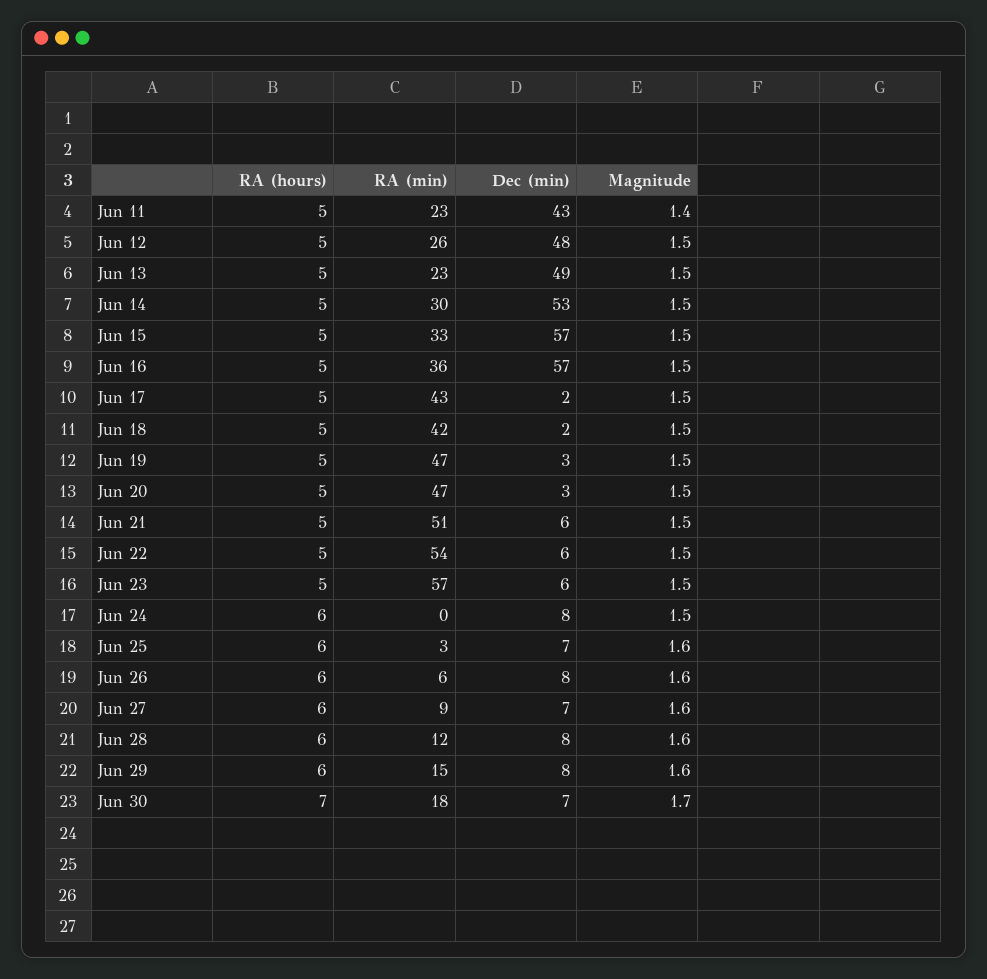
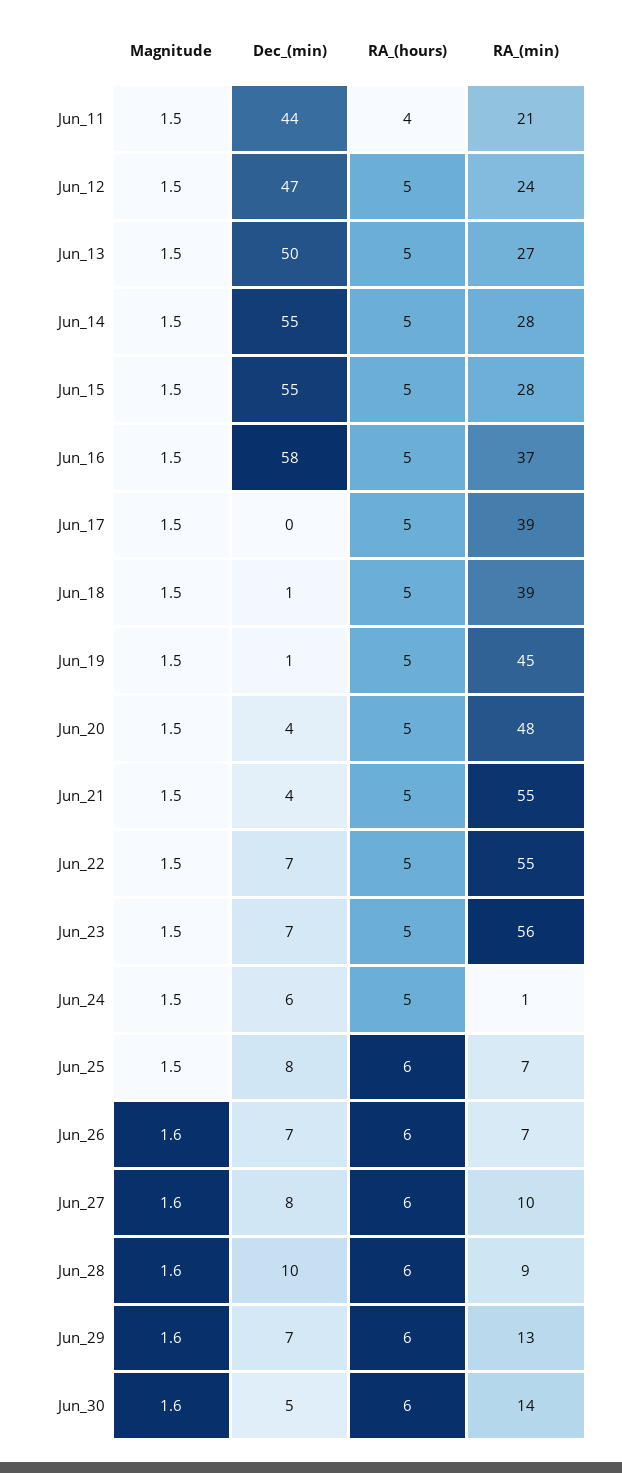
RA (hours), Jun 11: 5 -> 4
RA (min), Jun 11: 23 -> 21
Dec (min), Jun 11: 43 -> 44
Magnitude, Jun 11: 1.4 -> 1.5
RA (min), Jun 12: 26 -> 24
Dec (min), Jun 12: 48 -> 47
RA (min), Jun 13: 23 -> 27
Dec (min), Jun 13: 49 -> 50
RA (min), Jun 14: 30 -> 28
Dec (min), Jun 14: 53 -> 55
RA (min), Jun 15: 33 -> 28
Dec (min), Jun 15: 57 -> 55
RA (min), Jun 16: 36 -> 37
Dec (min), Jun 16: 57 -> 58
RA (min), Jun 17: 43 -> 39
Dec (min), Jun 17: 2 -> 0
RA (min), Jun 18: 42 -> 39
Dec (min), Jun 18: 2 -> 1
RA (min), Jun 19: 47 -> 45
Dec (min), Jun 19: 3 -> 1
RA (min), Jun 20: 47 -> 48
Dec (min), Jun 20: 3 -> 4
RA (min), Jun 21: 51 -> 55
Dec (min), Jun 21: 6 -> 4
RA (min), Jun 22: 54 -> 55
Dec (min), Jun 22: 6 -> 7
RA (min), Jun 23: 57 -> 56
Dec (min), Jun 23: 6 -> 7
RA (hours), Jun 24: 6 -> 5
RA (min), Jun 24: 0 -> 1
Dec (min), Jun 24: 8 -> 6
RA (min), Jun 25: 3 -> 7
Dec (min), Jun 25: 7 -> 8
Magnitude, Jun 25: 1.6 -> 1.5
RA (min), Jun 26: 6 -> 7
Dec (min), Jun 26: 8 -> 7
RA (min), Jun 27: 9 -> 10
Dec (min), Jun 27: 7 -> 8
RA (min), Jun 28: 12 -> 9
Dec (min), Jun 28: 8 -> 10
RA (min), Jun 29: 15 -> 13
Dec (min), Jun 29: 8 -> 7
RA (hours), Jun 30: 7 -> 6
RA (min), Jun 30: 18 -> 14
Dec (min), Jun 30: 7 -> 5
Magnitude, Jun 30: 1.7 -> 1.6

